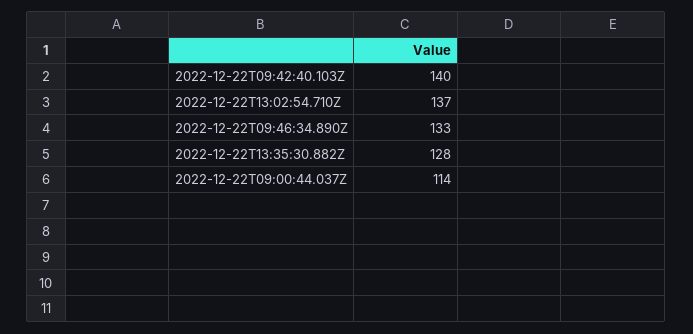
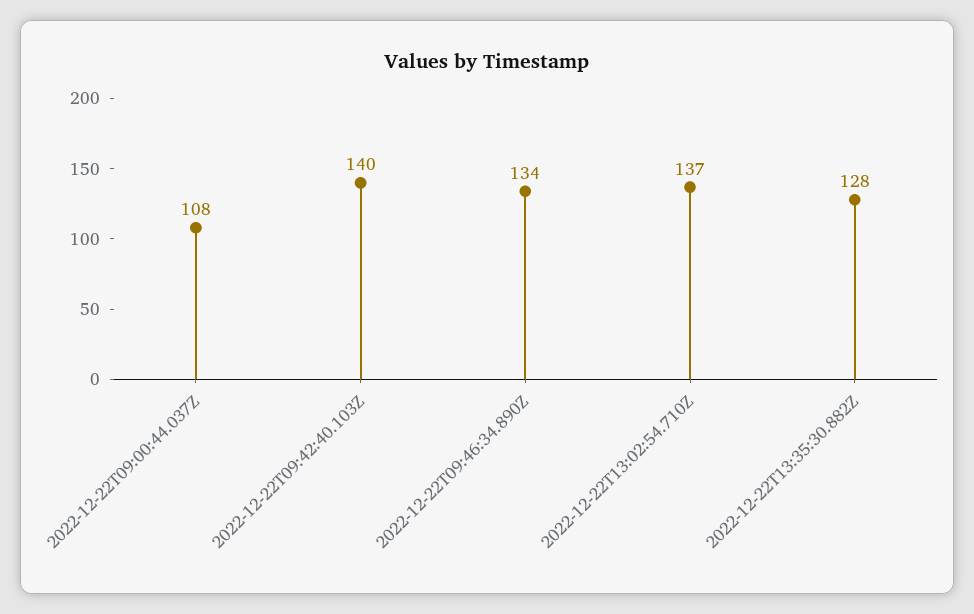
2022-12-22T09:46:34.890Z: 133 -> 134
2022-12-22T09:00:44.037Z: 114 -> 108

